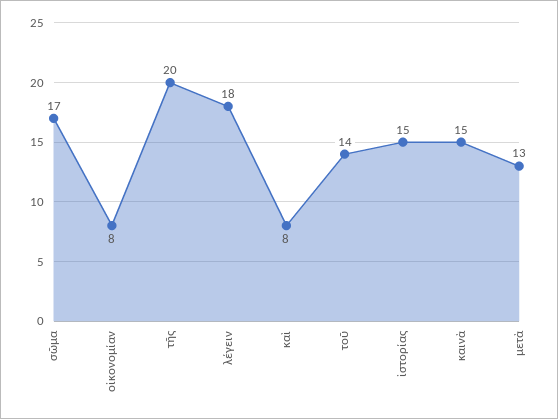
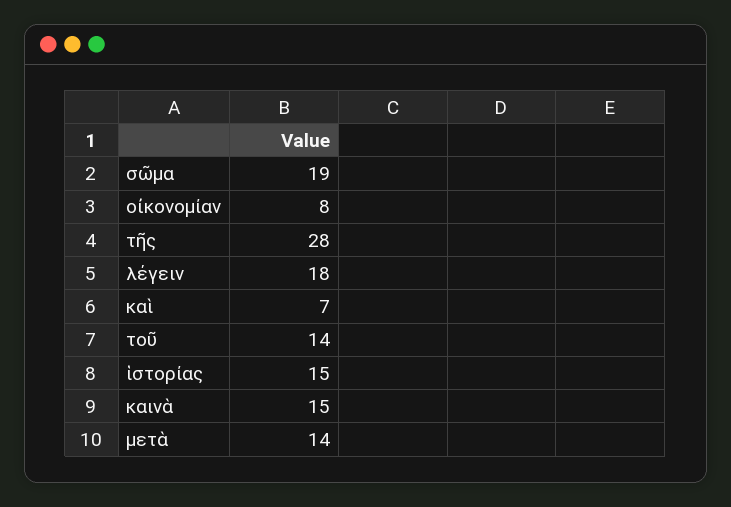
σῶμα: 17 -> 19
τῆς: 20 -> 28
καὶ: 8 -> 7
μετὰ: 13 -> 14

